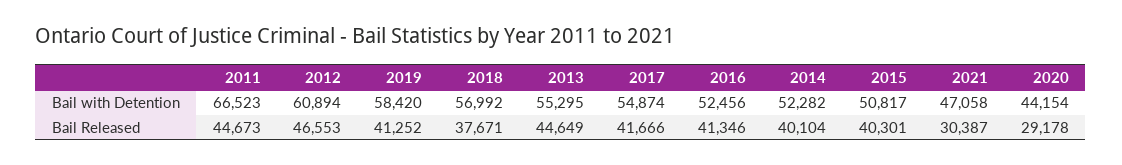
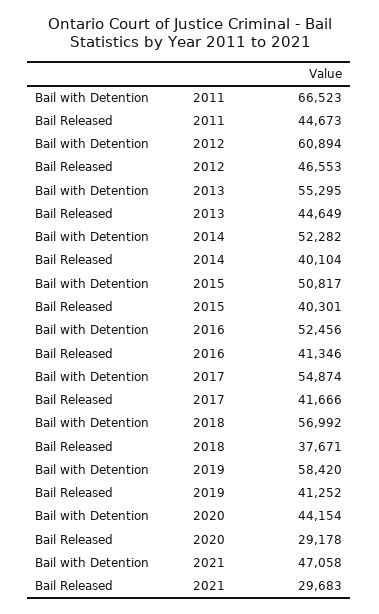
2021, Bail Released: 30387 -> 29683

